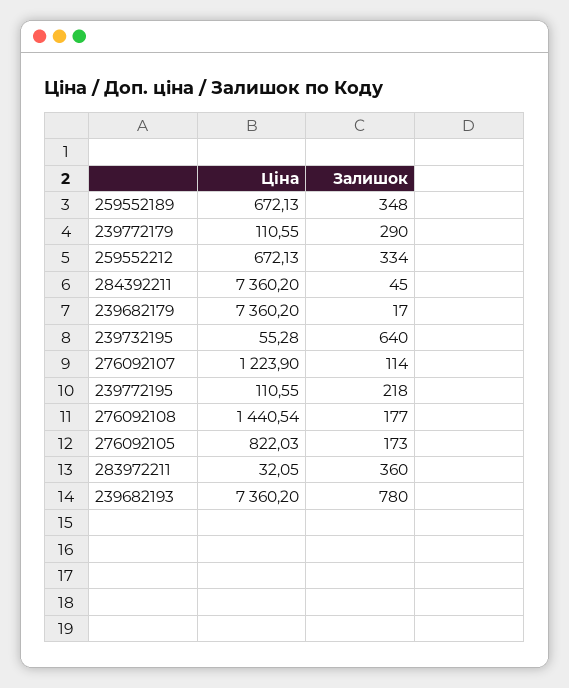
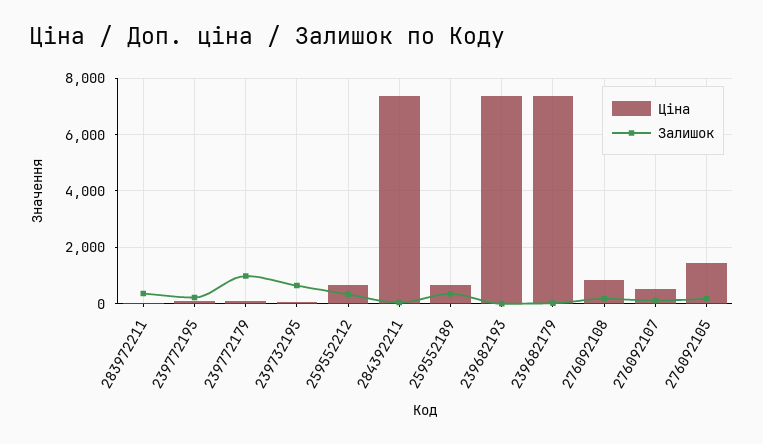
Залишок, 239772179: 290 -> 1000
Ціна, 276092107: 1223.9 -> 500
Ціна, 276092108: 1440.54 -> 750
Ціна, 276092105: 822.03 -> 1500
Залишок, 239682193: 780 -> 0

